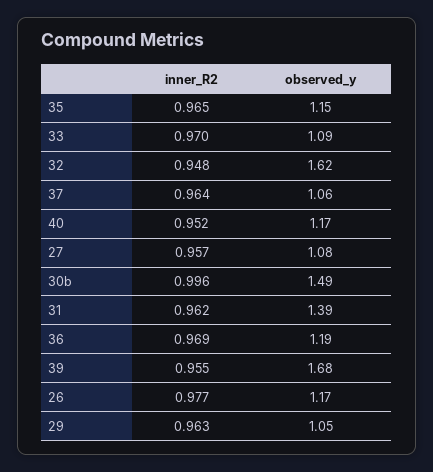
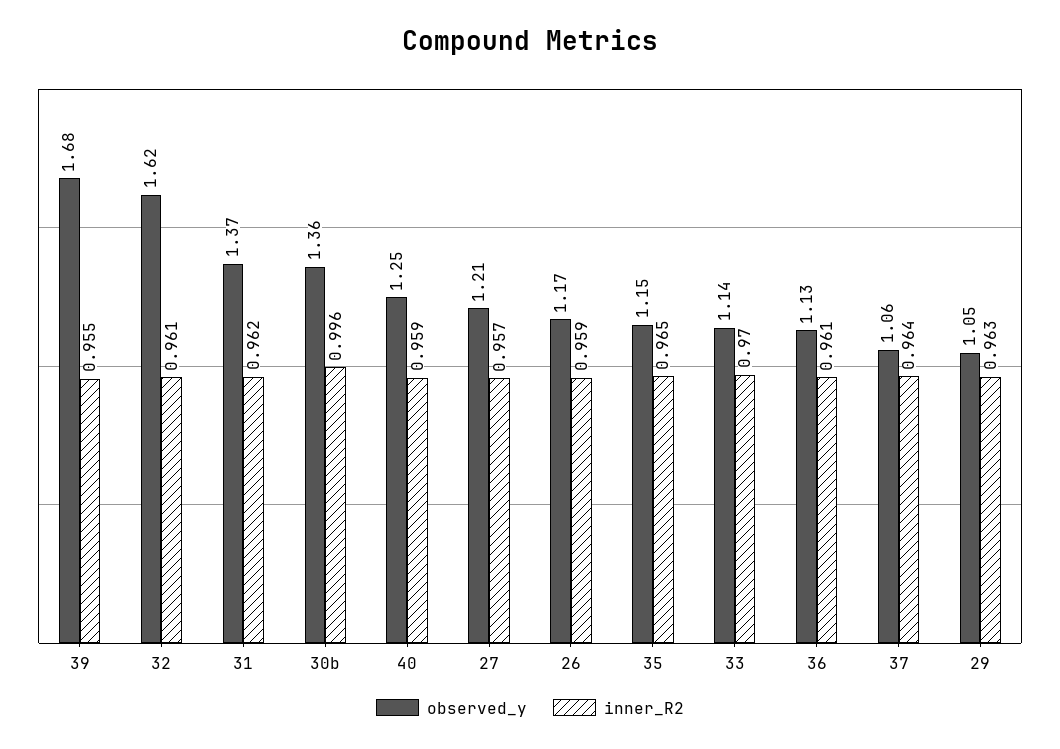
observed_y, 33: 1.09 -> 1.14
inner_R2, 32: 0.948 -> 0.961
inner_R2, 40: 0.952 -> 0.959
observed_y, 40: 1.17 -> 1.25
observed_y, 27: 1.08 -> 1.21
observed_y, 30b: 1.49 -> 1.36
observed_y, 31: 1.39 -> 1.37
inner_R2, 36: 0.969 -> 0.961
observed_y, 36: 1.19 -> 1.13
inner_R2, 26: 0.977 -> 0.959

